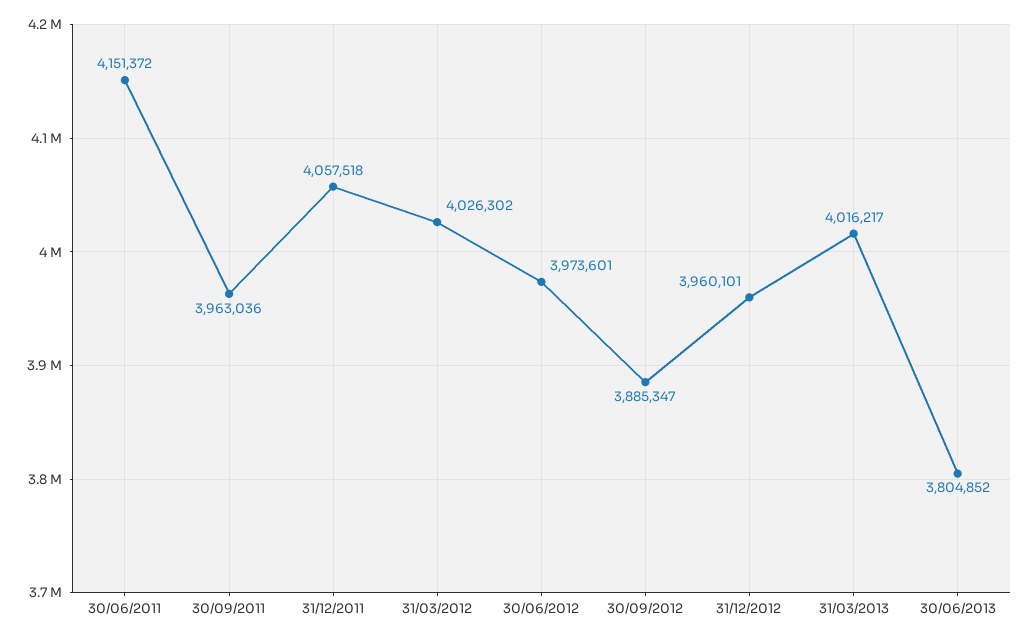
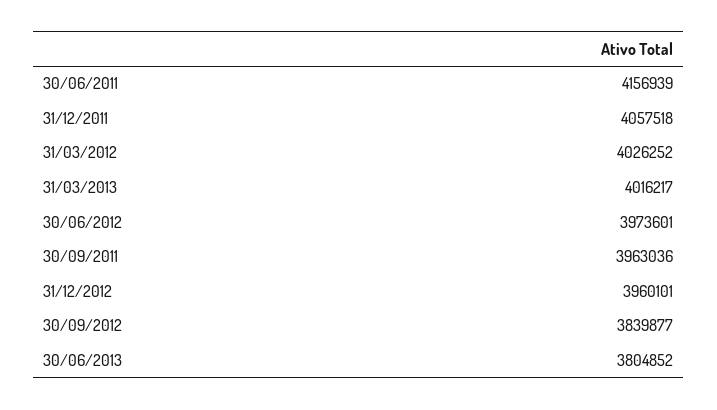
30/06/2011: 4151372 -> 4156939
31/03/2012: 4026302 -> 4026252
30/09/2012: 3885347 -> 3839877

